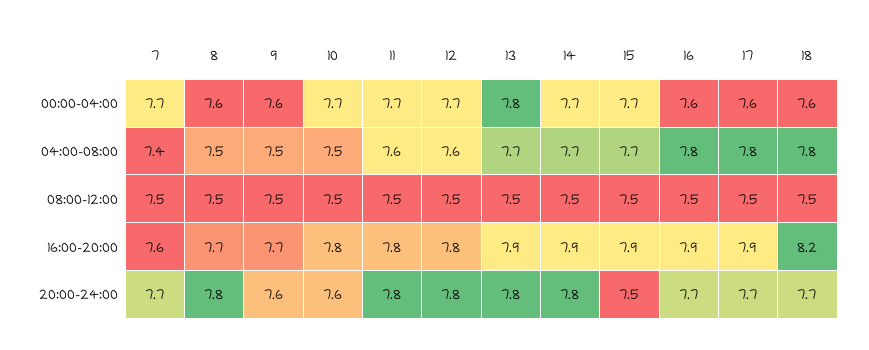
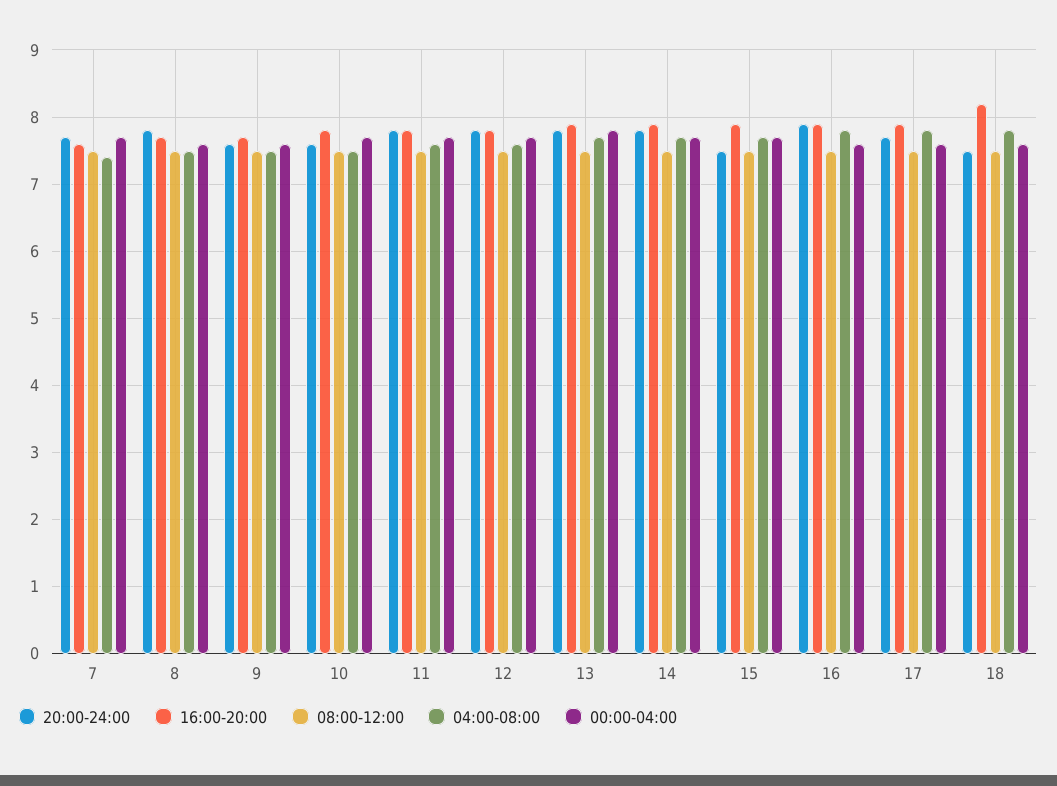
20:00-24:00, 16: 7.7 -> 7.9
20:00-24:00, 18: 7.7 -> 7.5

